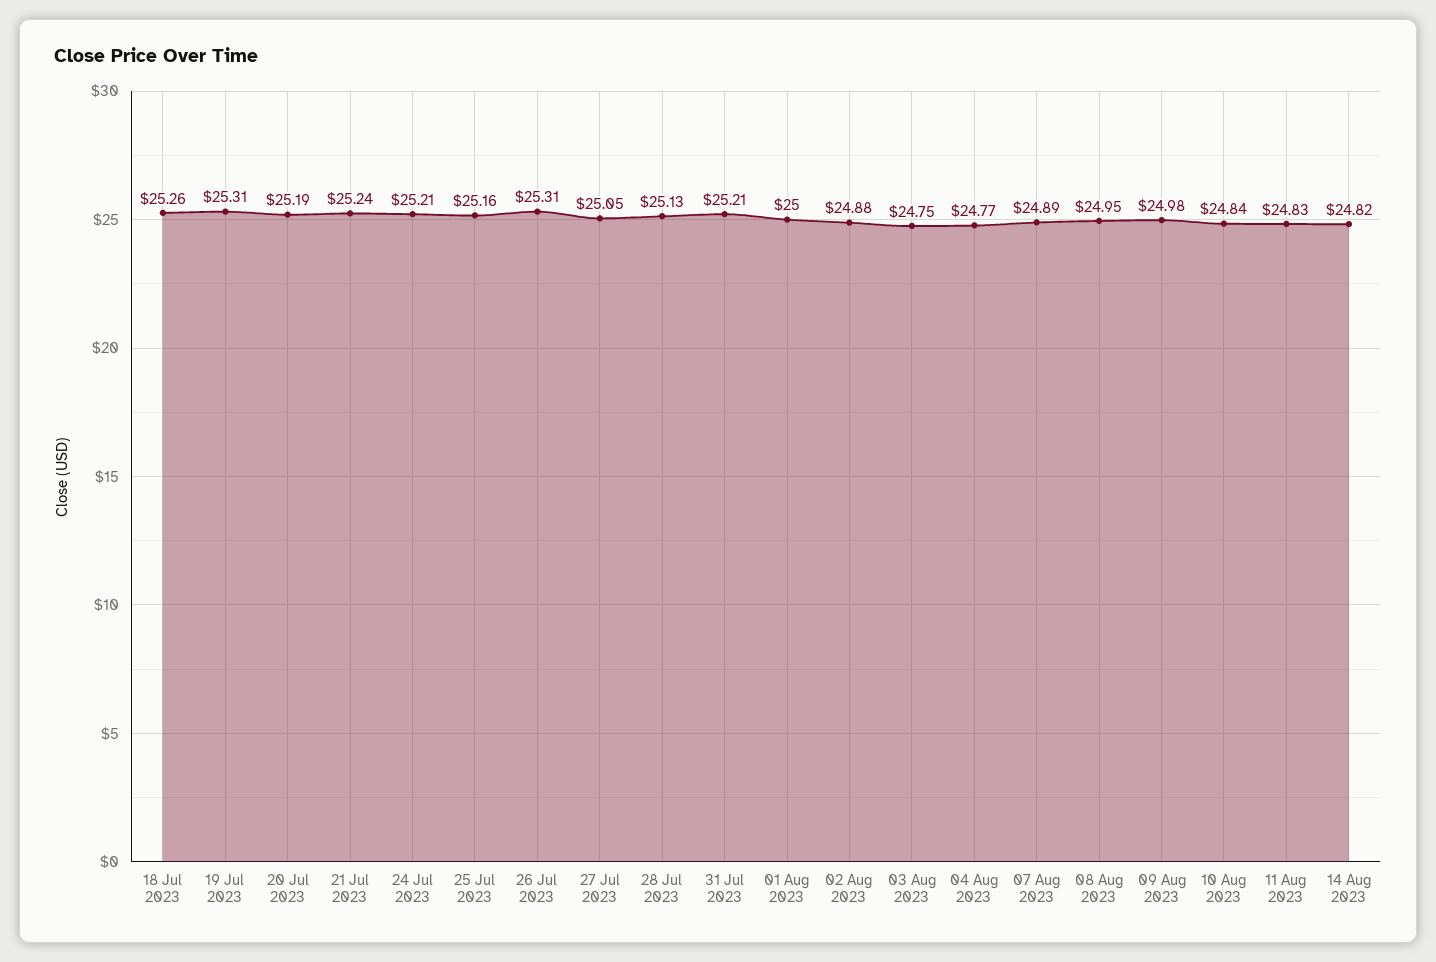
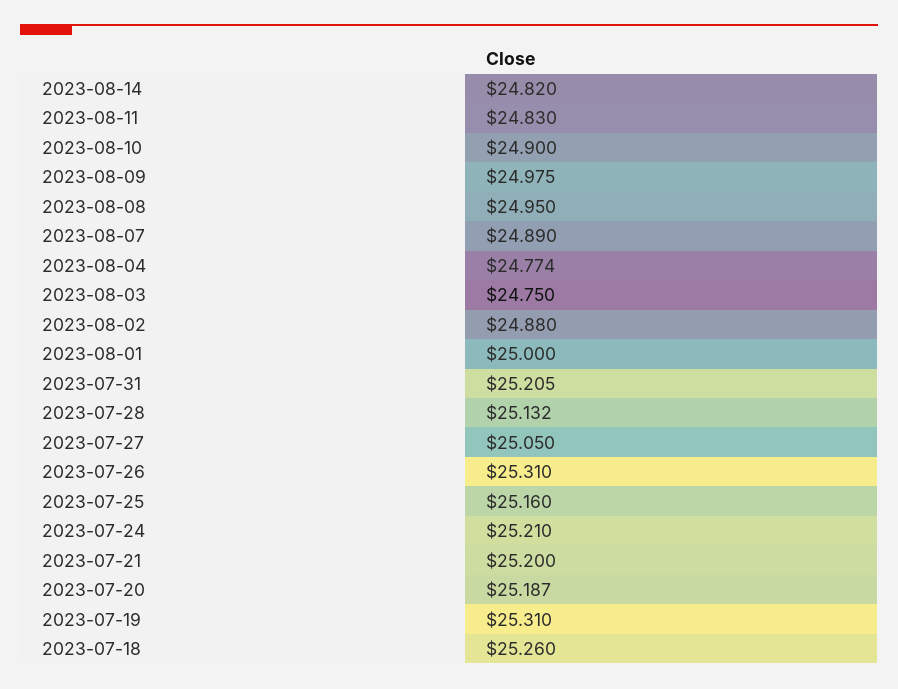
21 Jul 2023: 25.24 -> 25.2
10 Aug 2023: 24.84 -> 24.9

